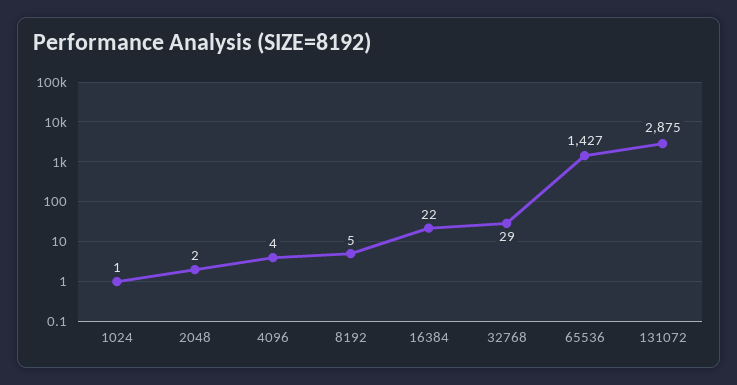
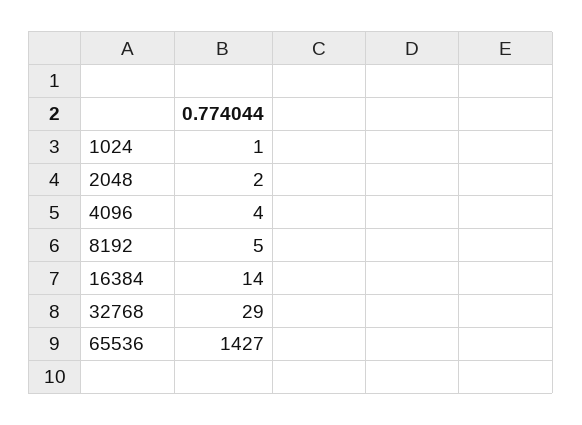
16384: 22 -> 14
131072: 2875 -> none

